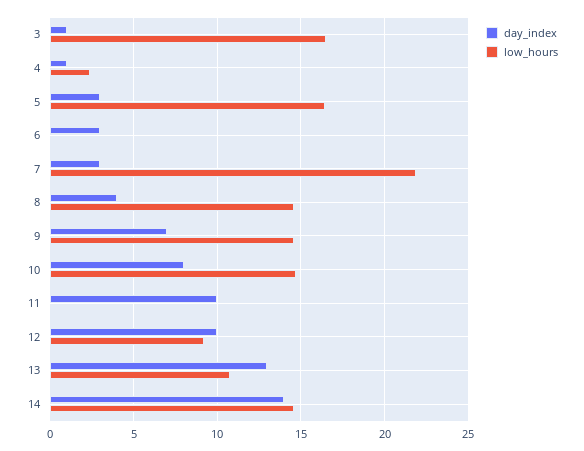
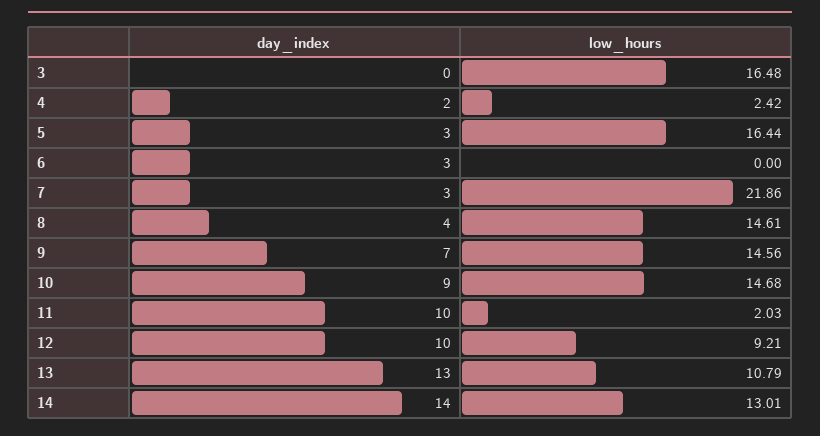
day_index, 3: 1 -> 0
day_index, 4: 1 -> 2
day_index, 10: 8 -> 9
low_hours, 11: 0 -> 2.03
low_hours, 14: 14.5 -> 13.01

